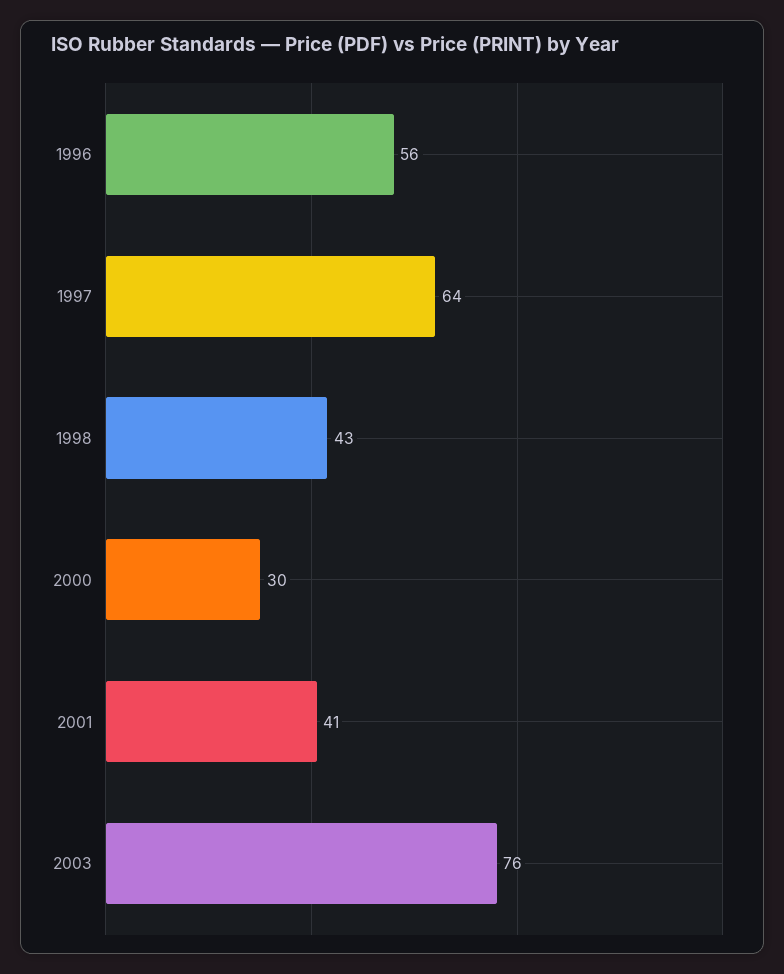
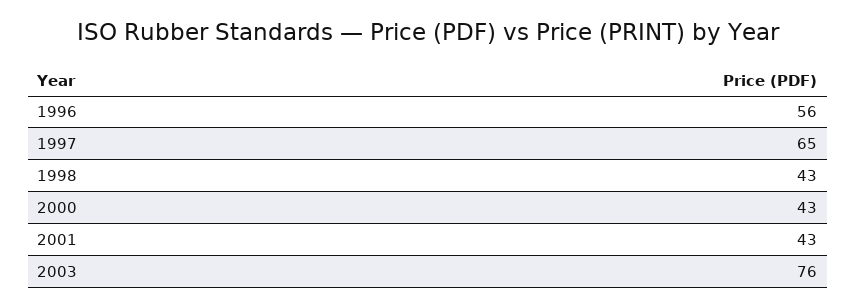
1997: 64 -> 65
2000: 30 -> 43
2001: 41 -> 43

